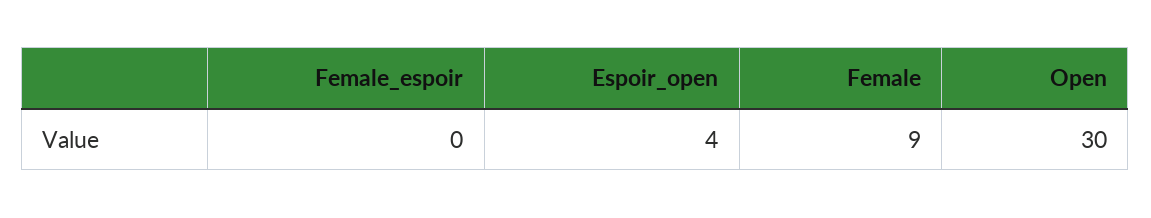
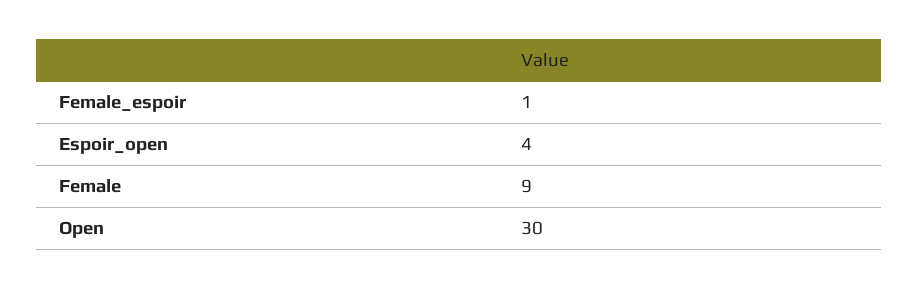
Female_espoir: 0 -> 1

